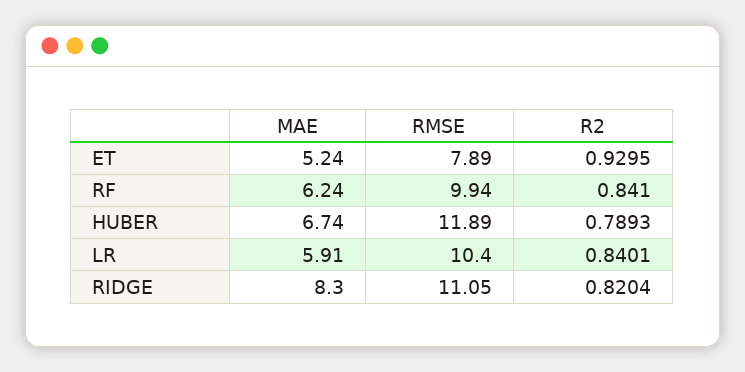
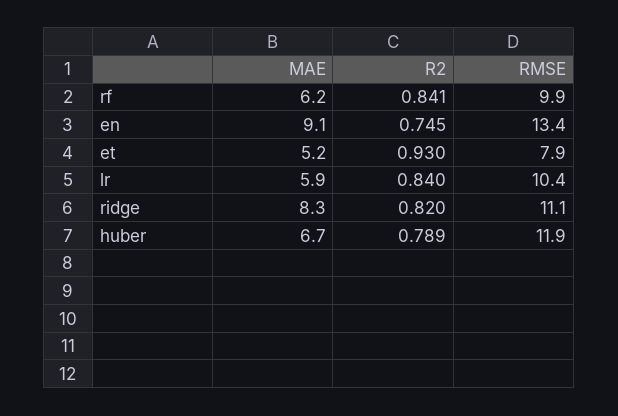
MAE, en: none -> 9.1
R2, en: none -> 0.745
RMSE, en: none -> 13.4

